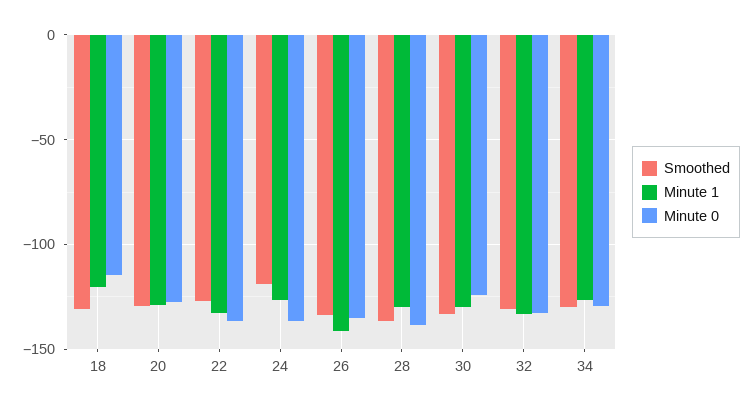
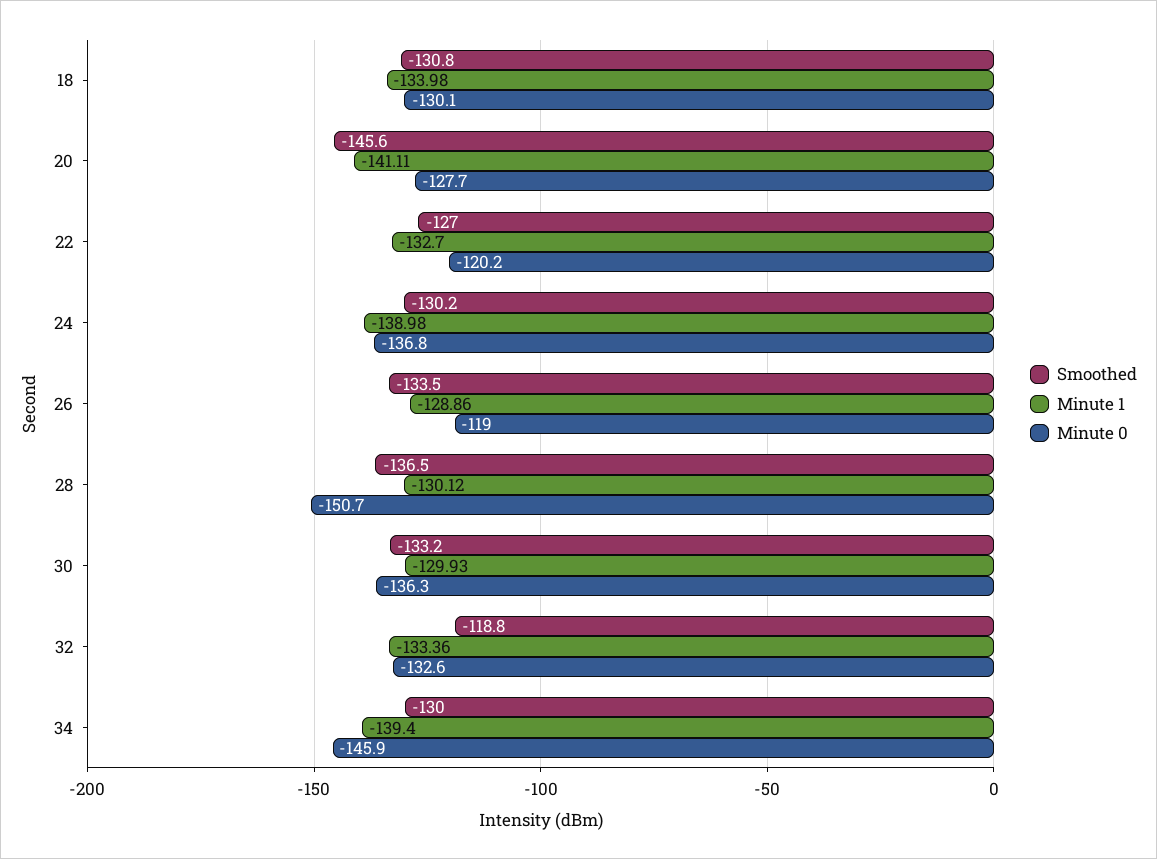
Minute 1, 18: -120 -> -133.98
Minute 0, 18: -115 -> -130.1
Smoothed, 20: -130 -> -145.6
Minute 1, 20: -130 -> -141.11
Minute 0, 22: -135 -> -120.2
Smoothed, 24: -120 -> -130.2
Minute 1, 24: -125 -> -138.98
Minute 1, 26: -140 -> -128.86
Minute 0, 26: -135 -> -119
Minute 0, 28: -140 -> -150.7
Minute 0, 30: -125 -> -136.3
Smoothed, 32: -130 -> -118.8
Minute 1, 34: -125 -> -139.4
Minute 0, 34: -130 -> -145.9

